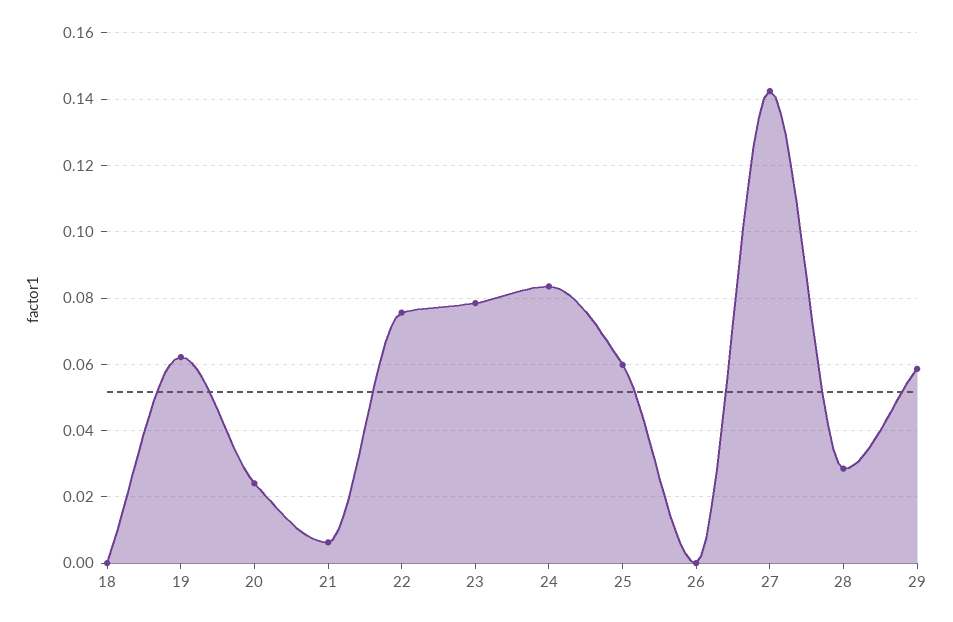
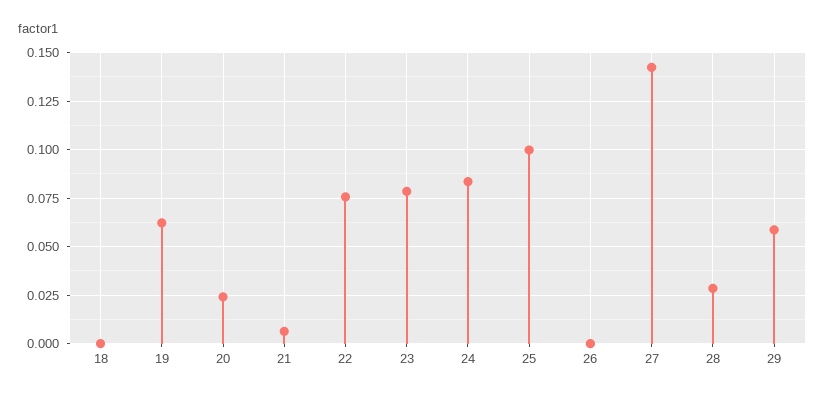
25: 0.06 -> 0.1

